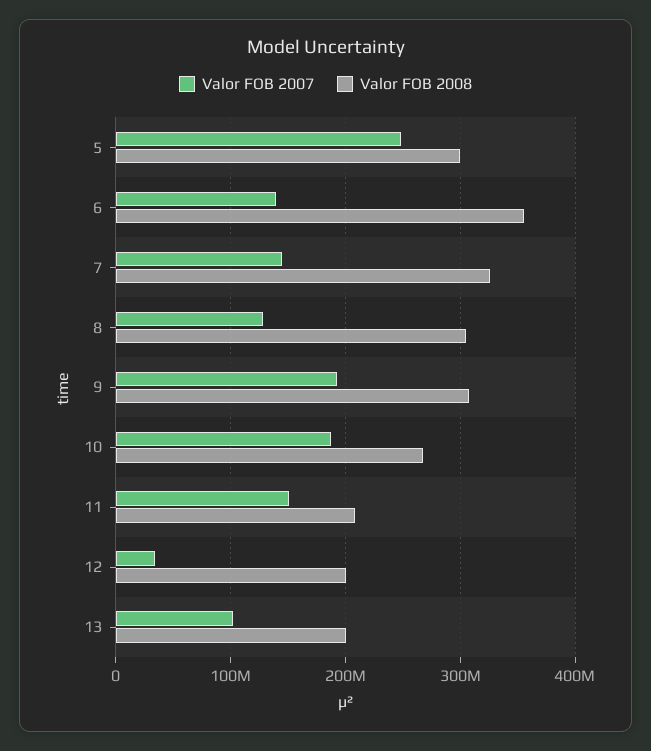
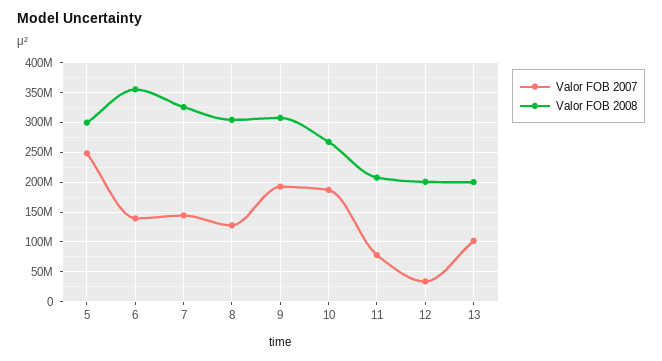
Valor FOB 2007, 11: 150000000 -> 75000000

